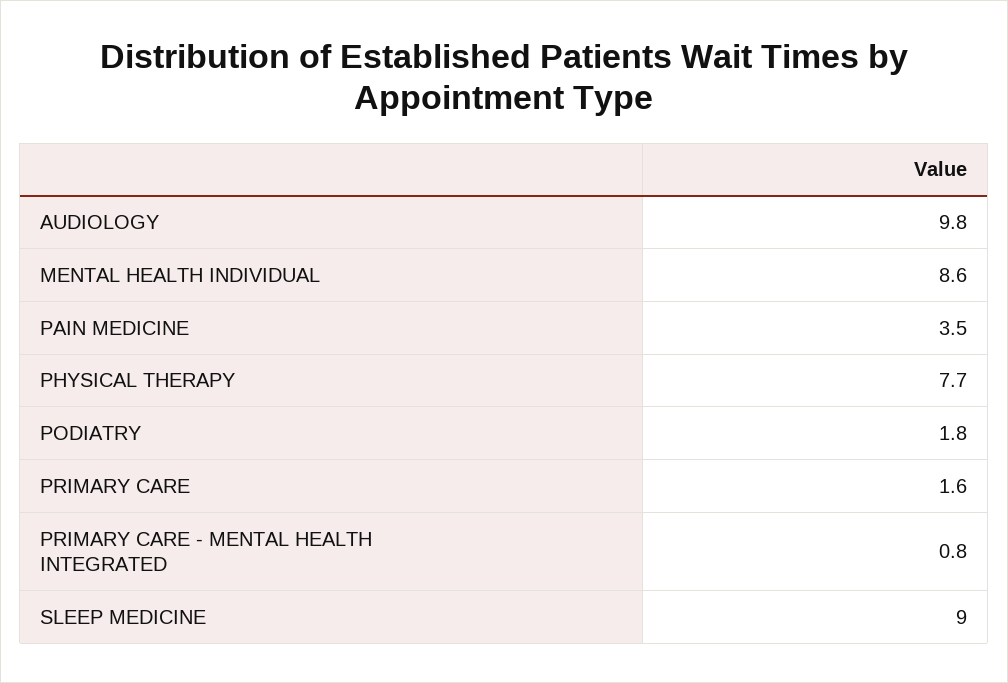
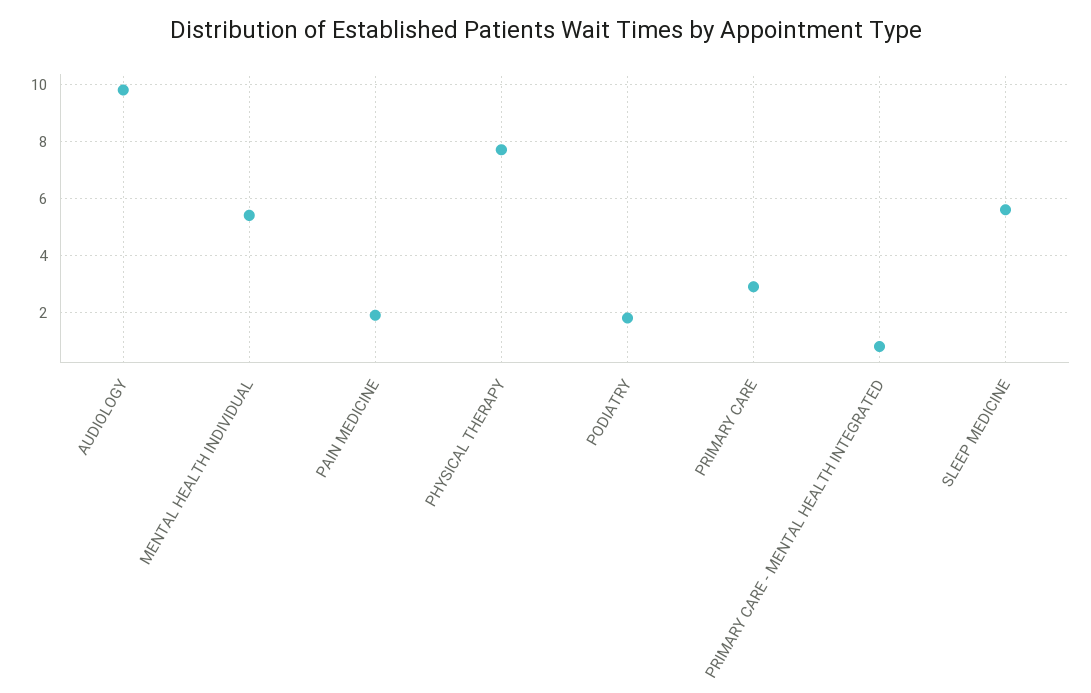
MENTAL HEALTH INDIVIDUAL: 8.6 -> 5.5
PAIN MEDICINE: 3.5 -> 2
PRIMARY CARE: 1.6 -> 3
SLEEP MEDICINE: 9 -> 5.5

